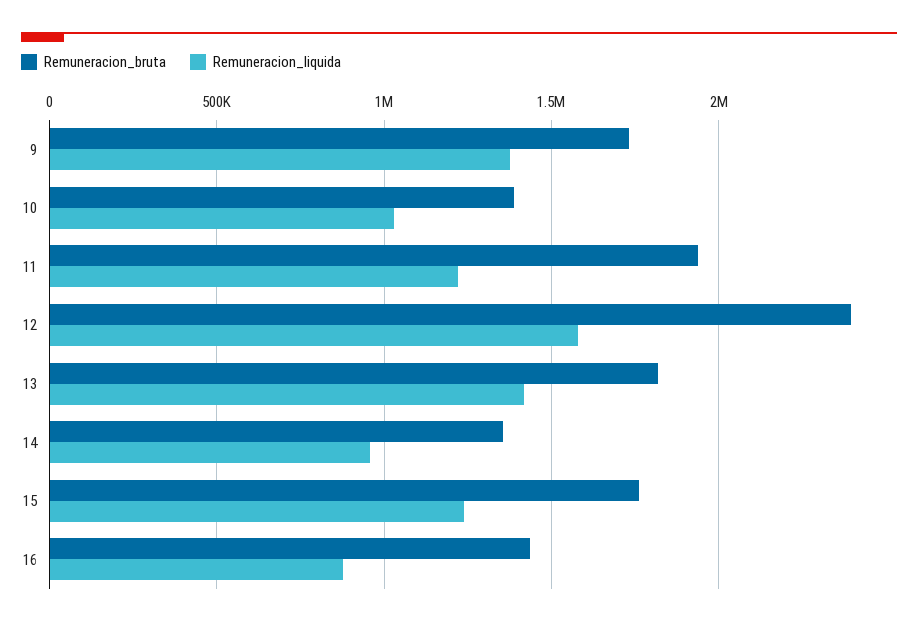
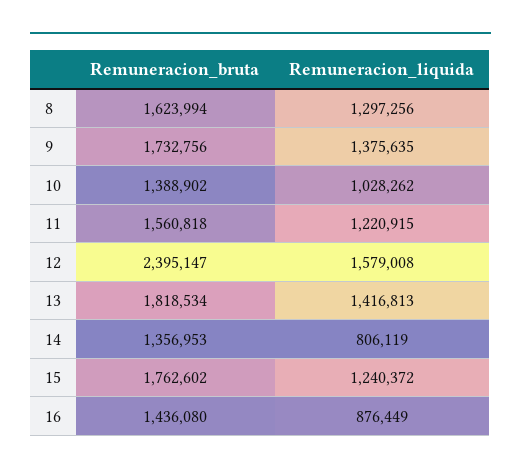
Remuneracion_bruta, 11: 1950000 -> 1560818
Remuneracion_liquida, 14: 950000 -> 806119
Remuneracion_bruta, 8: none -> 1623994
Remuneracion_liquida, 8: none -> 1297256

